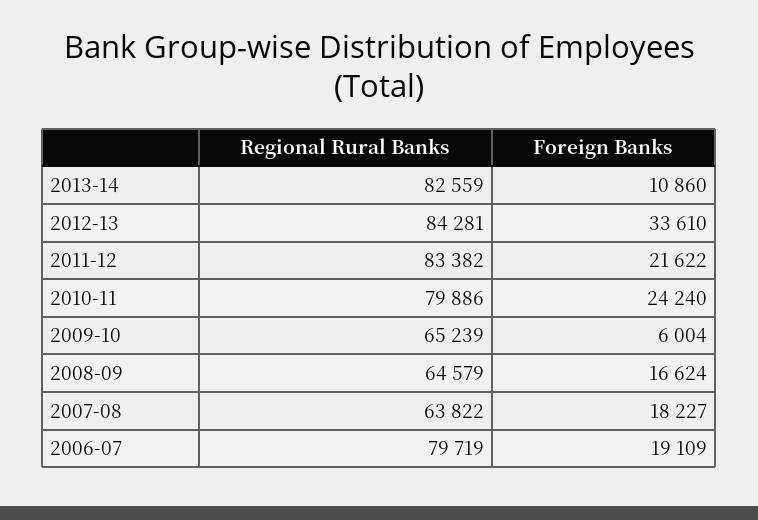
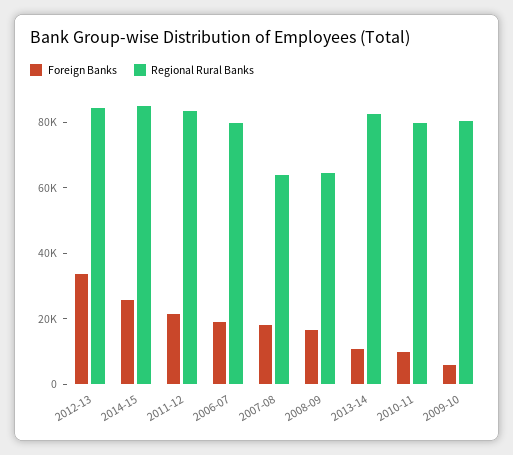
Foreign Banks, 2010-11: 24240 -> 10000
Regional Rural Banks, 2009-10: 65239 -> 80000
Foreign Banks, 2014-15: none -> 25000
Regional Rural Banks, 2014-15: none -> 85000

